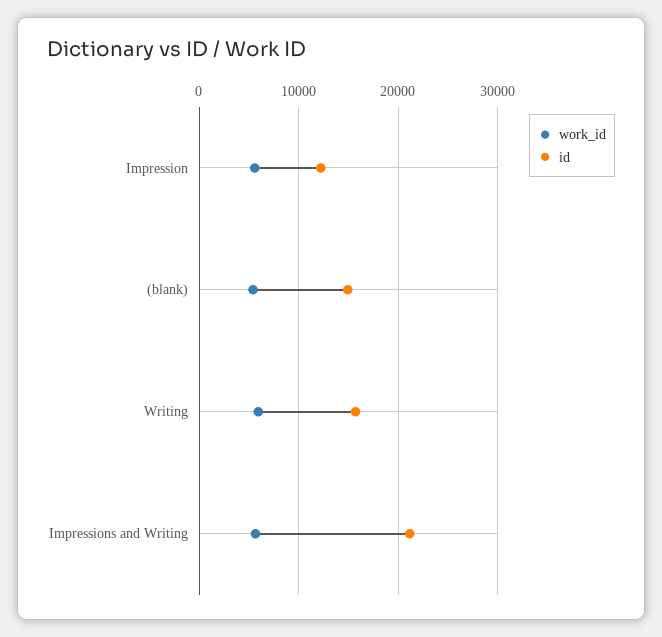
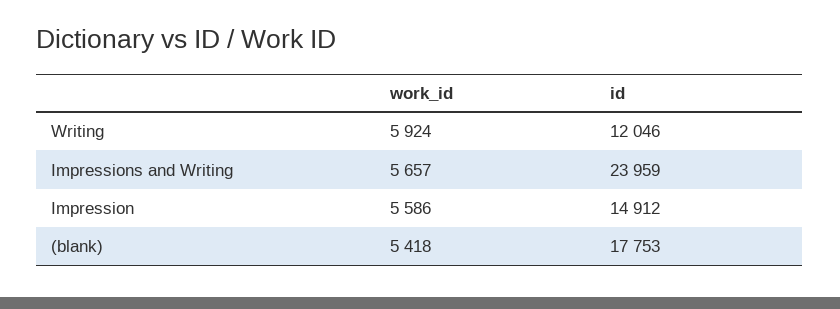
id, Impression: 12000 -> 14912
id, (blank): 15000 -> 17753
id, Writing: 16000 -> 12046
id, Impressions and Writing: 21000 -> 23959

